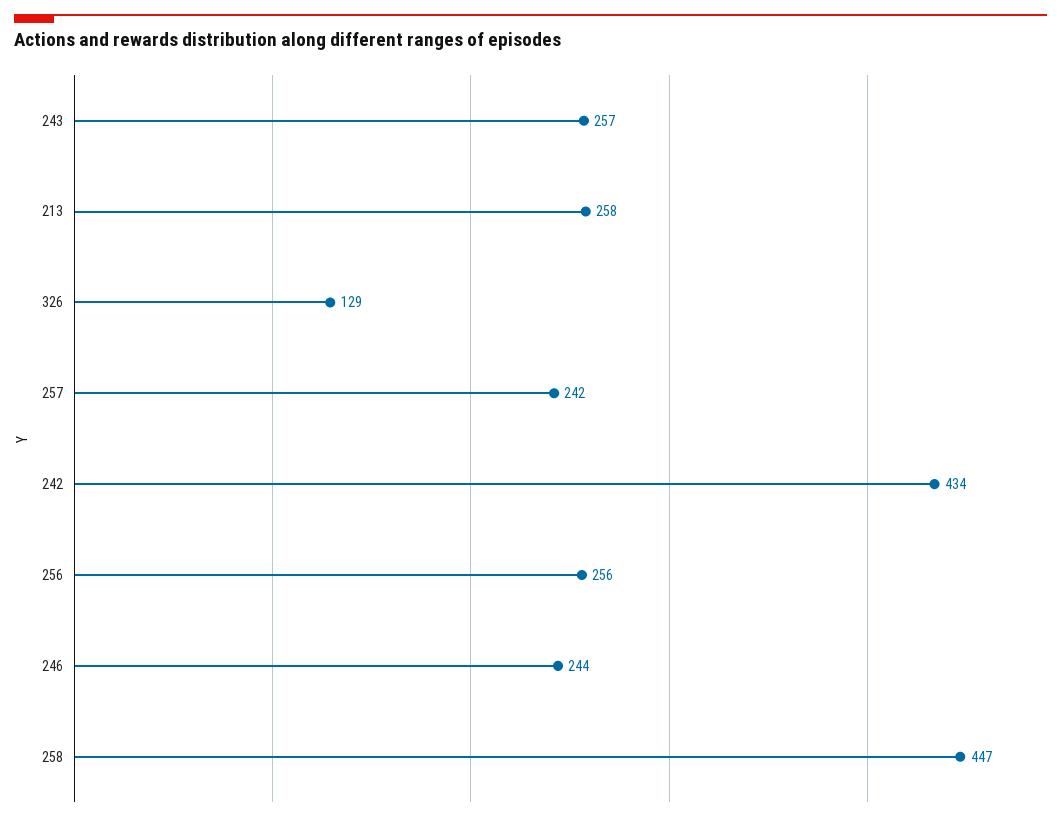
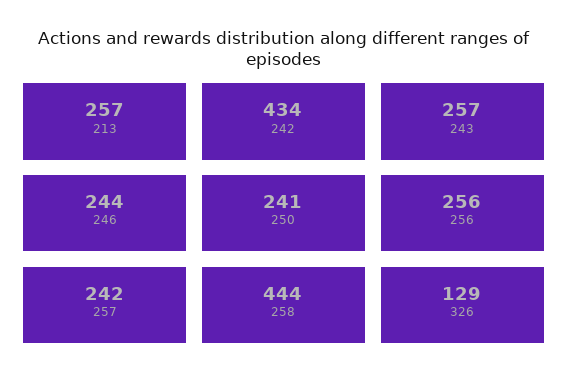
213: 258 -> 257
258: 447 -> 444
250: none -> 241

